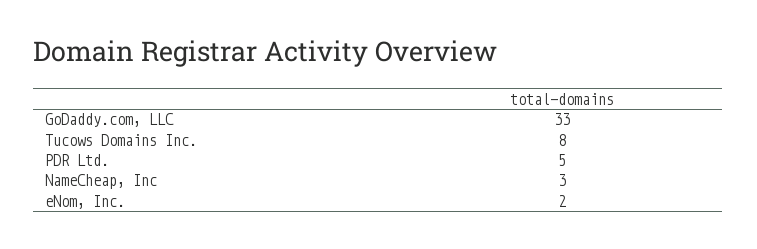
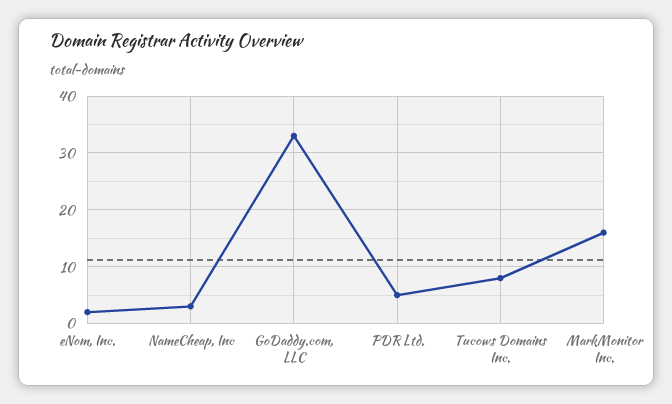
MarkMonitor Inc.: none -> 15

